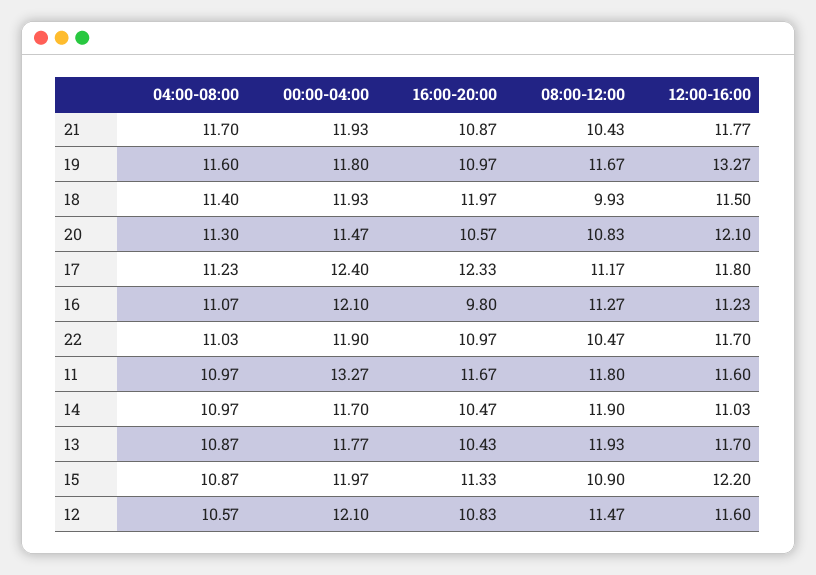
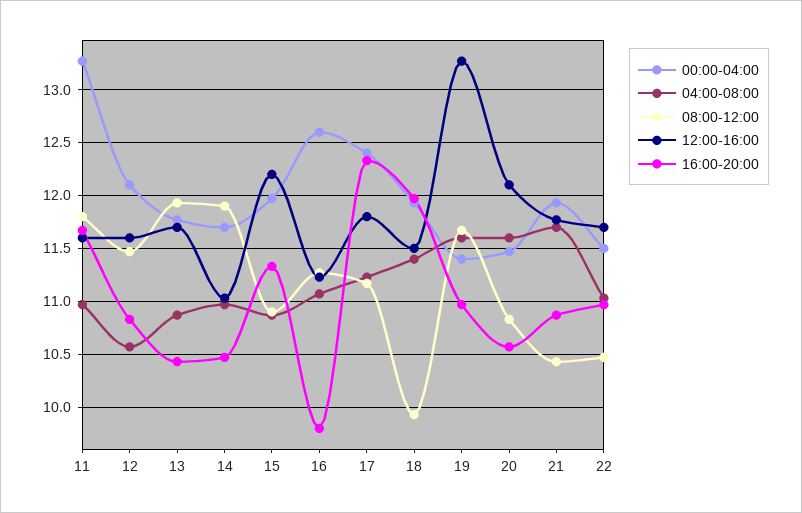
00:00-04:00, 19: 11.8 -> 11.4
04:00-08:00, 20: 11.3 -> 11.6
00:00-04:00, 16: 12.1 -> 12.6
00:00-04:00, 22: 11.9 -> 11.5

